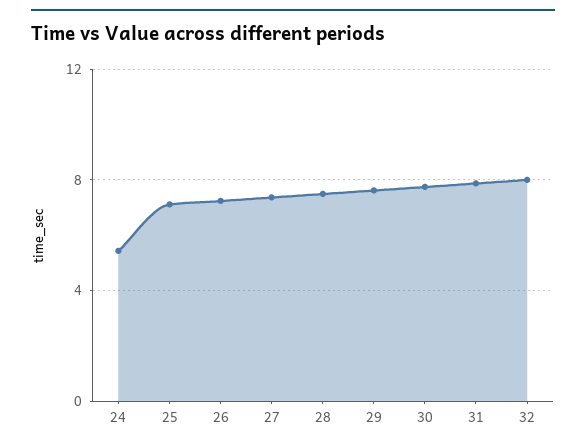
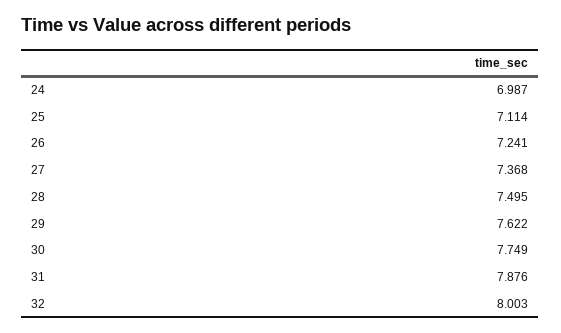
24: 5.5 -> 6.987

